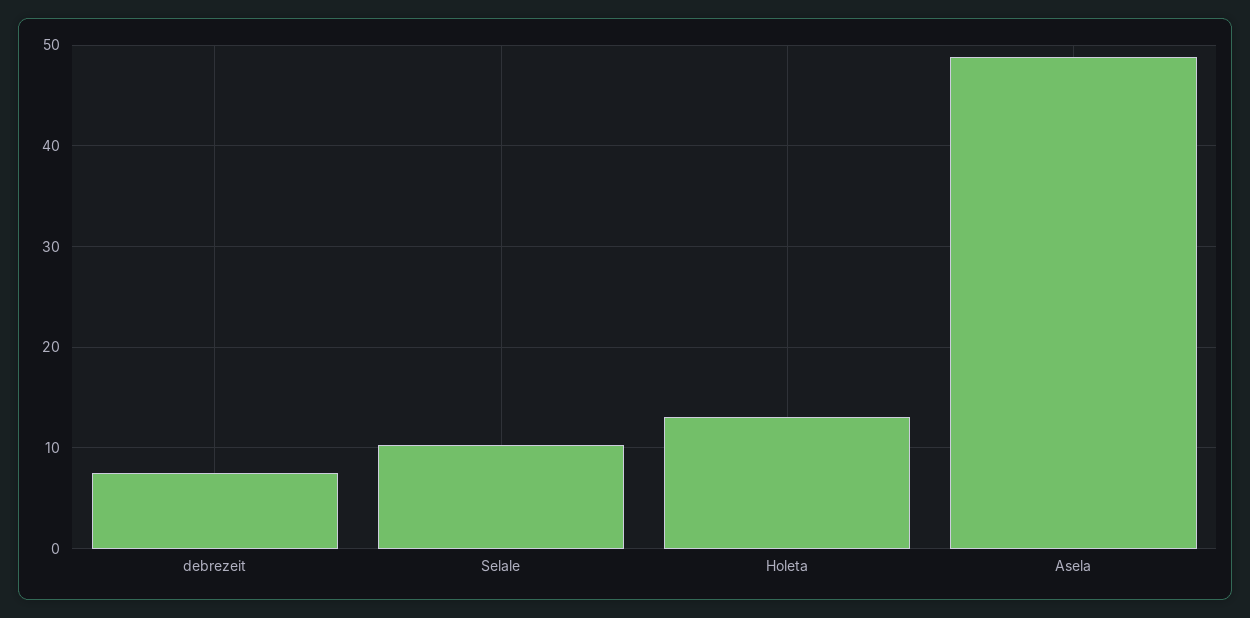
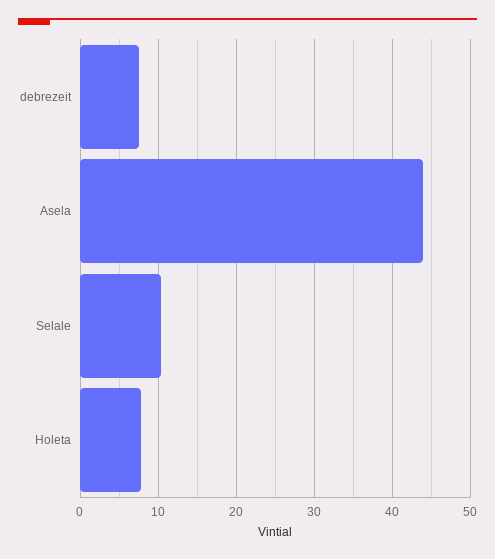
Holeta: 13 -> 8
Asela: 49 -> 44

